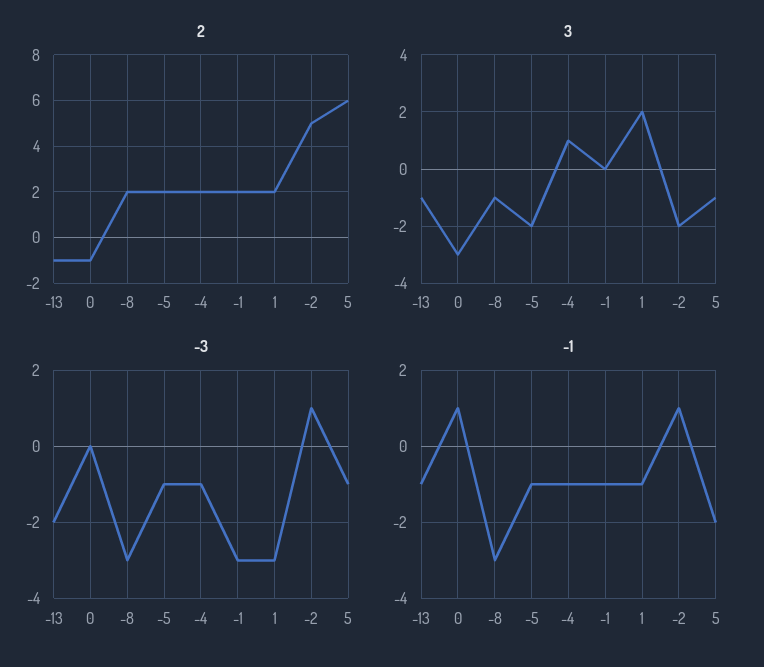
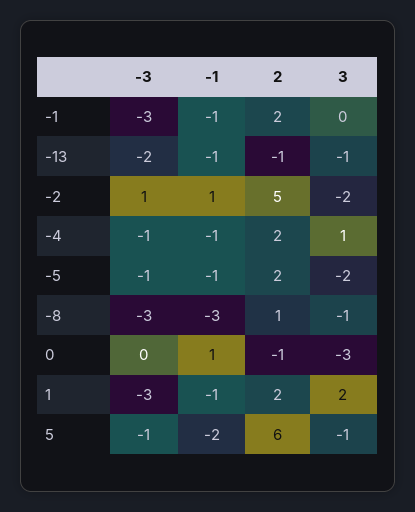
2, -8: 2 -> 1

